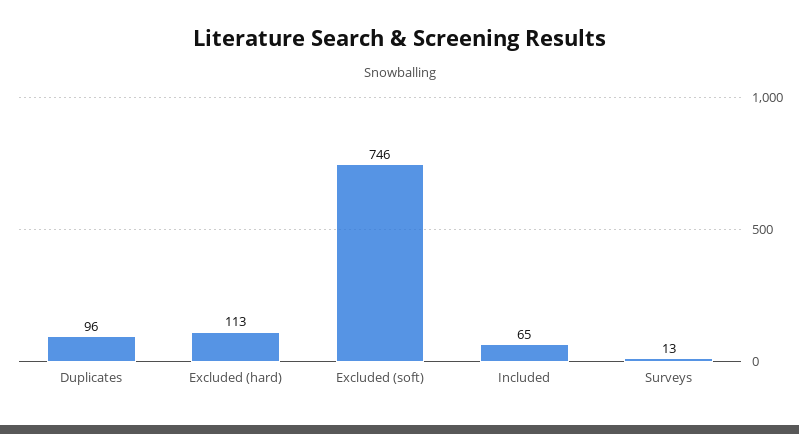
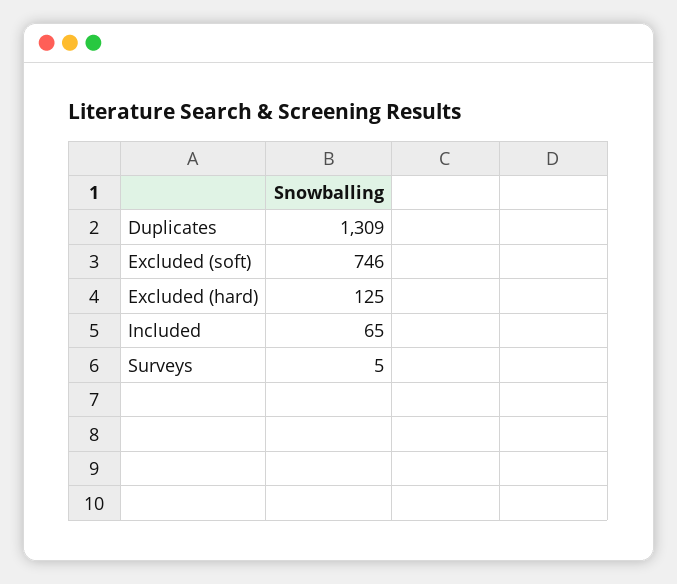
Duplicates: 96 -> 1309
Excluded (hard): 113 -> 125
Surveys: 13 -> 5

